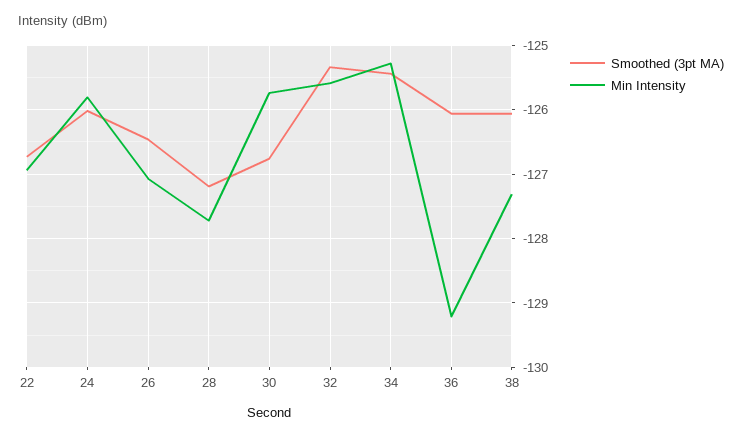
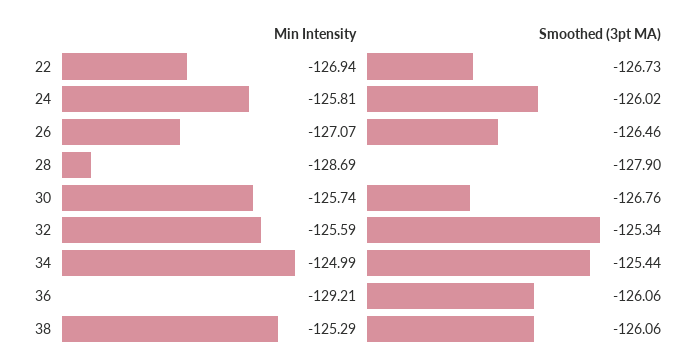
Smoothed (3pt MA), 28: -127.2 -> -127.9
Min Intensity, 28: -127.7 -> -128.69
Min Intensity, 34: -125.3 -> -124.99
Min Intensity, 38: -127.3 -> -125.29

